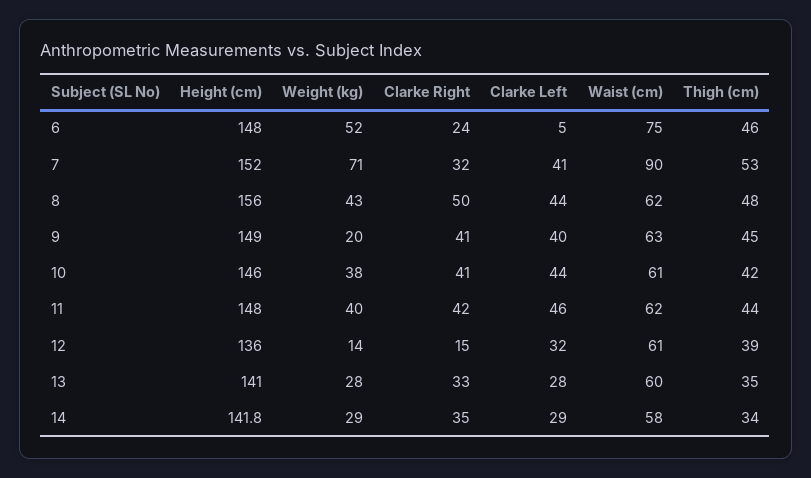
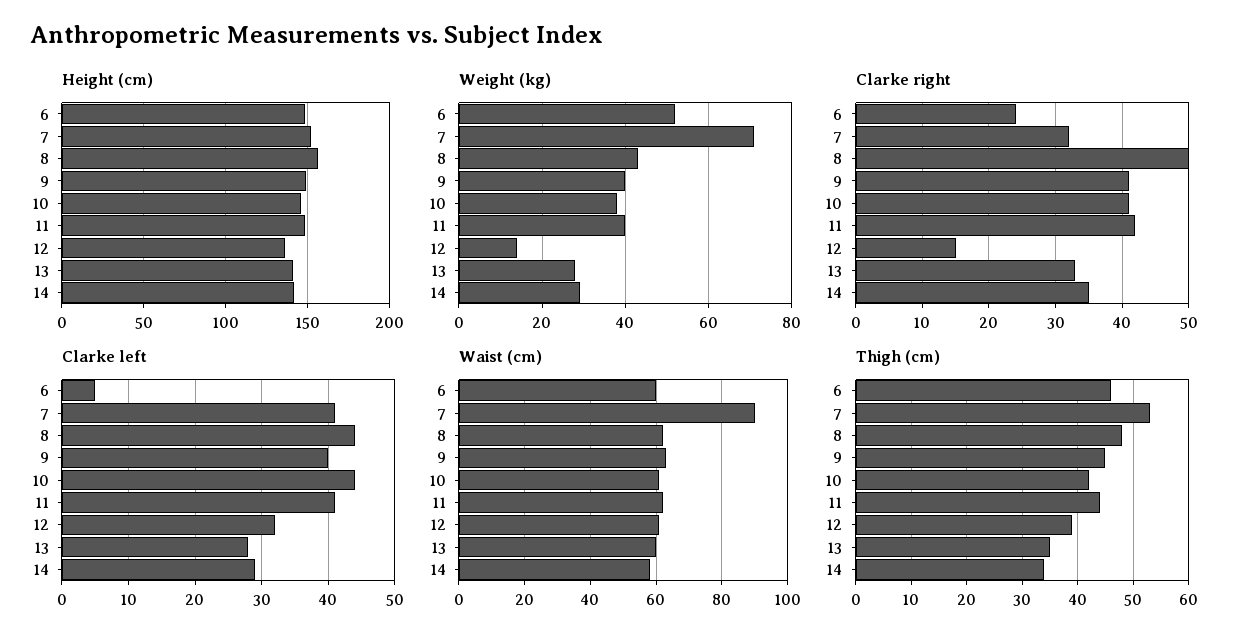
Waist (cm), 6: 75 -> 60
Weight (kg), 9: 20 -> 40
Clarke Left, 11: 46 -> 41

